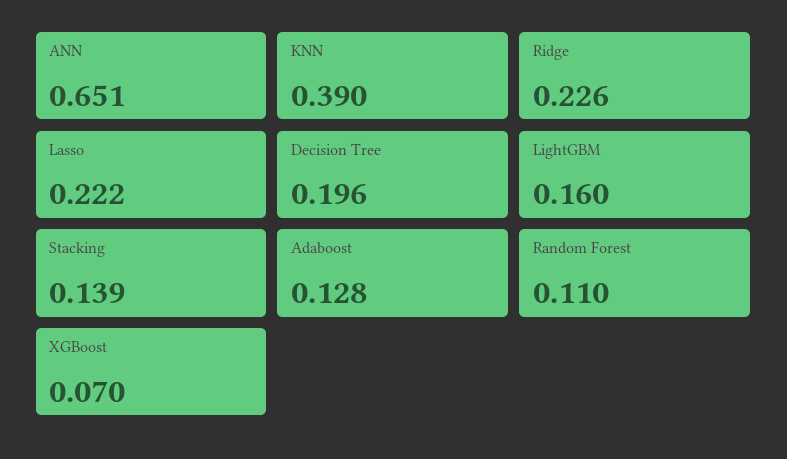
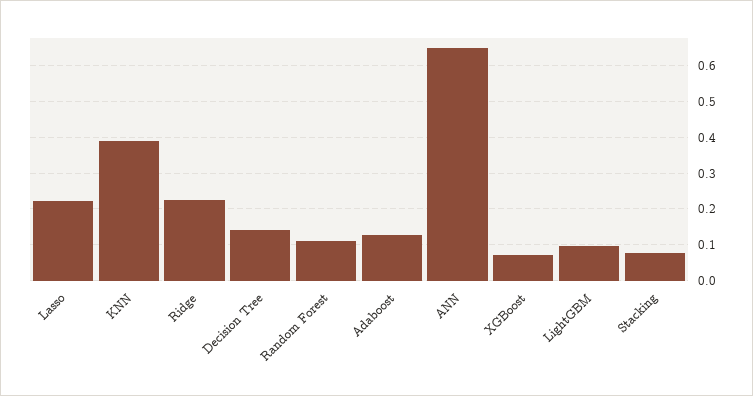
Decision Tree: 0.196 -> 0.14
LightGBM: 0.16 -> 0.1
Stacking: 0.139 -> 0.08

